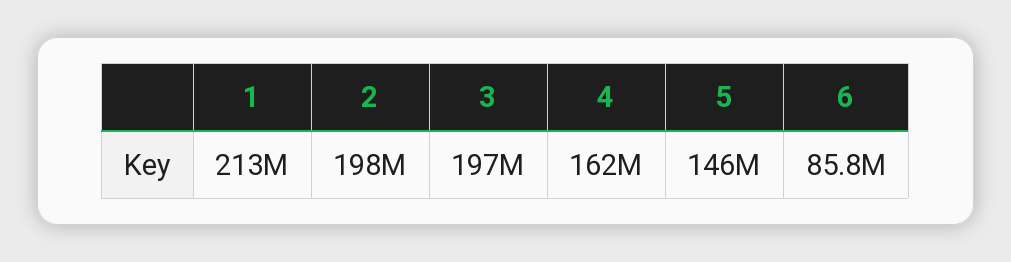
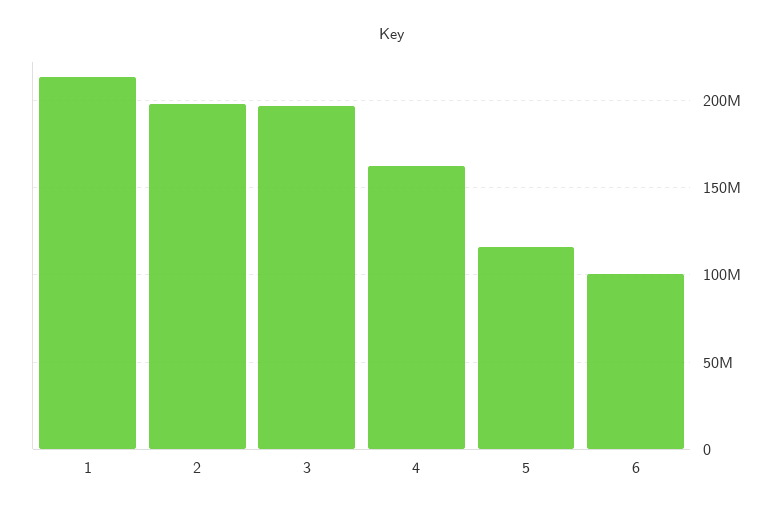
5: 146000000 -> 115000000
6: 85800000 -> 100000000

